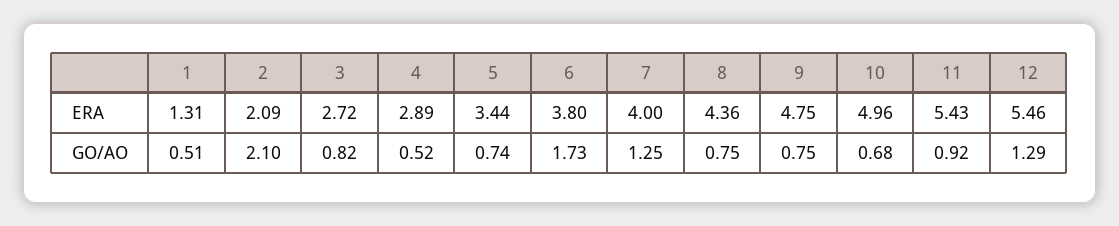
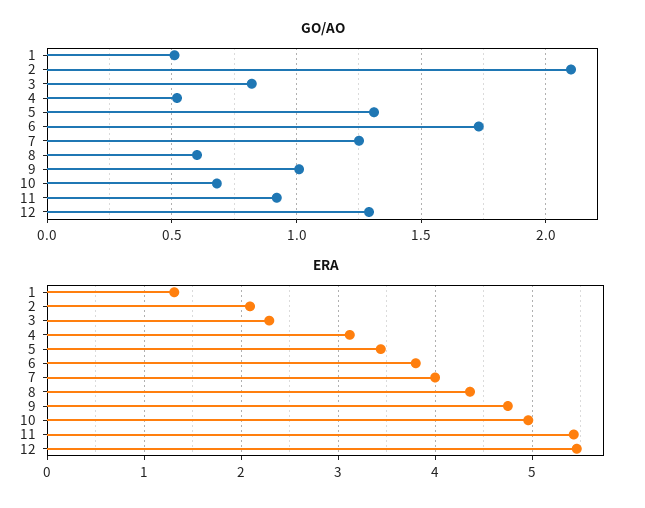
ERA, 3: 2.72 -> 2.3
ERA, 4: 2.89 -> 3.1
GO/AO, 5: 0.74 -> 1.3
GO/AO, 8: 0.75 -> 0.6
GO/AO, 9: 0.75 -> 1

